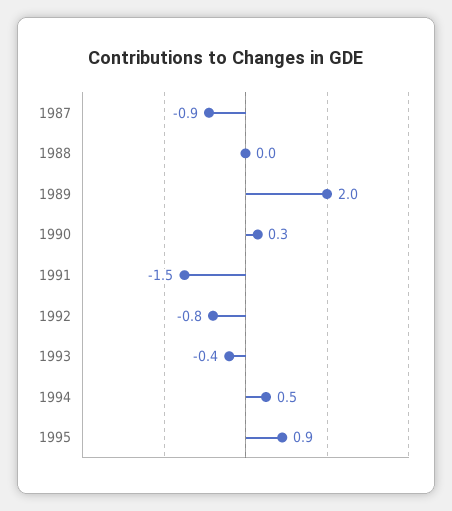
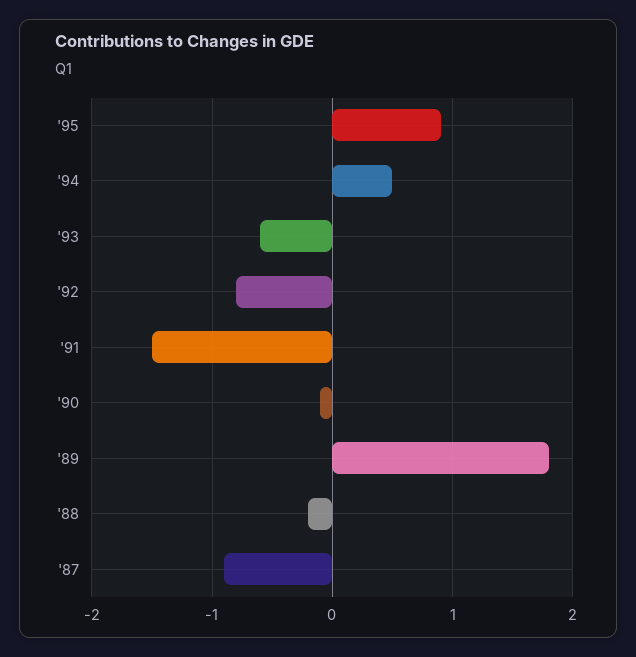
1988: 0 -> -0.2
1989: 2 -> 1.8
1990: 0.3 -> -0.1
1993: -0.4 -> -0.6

